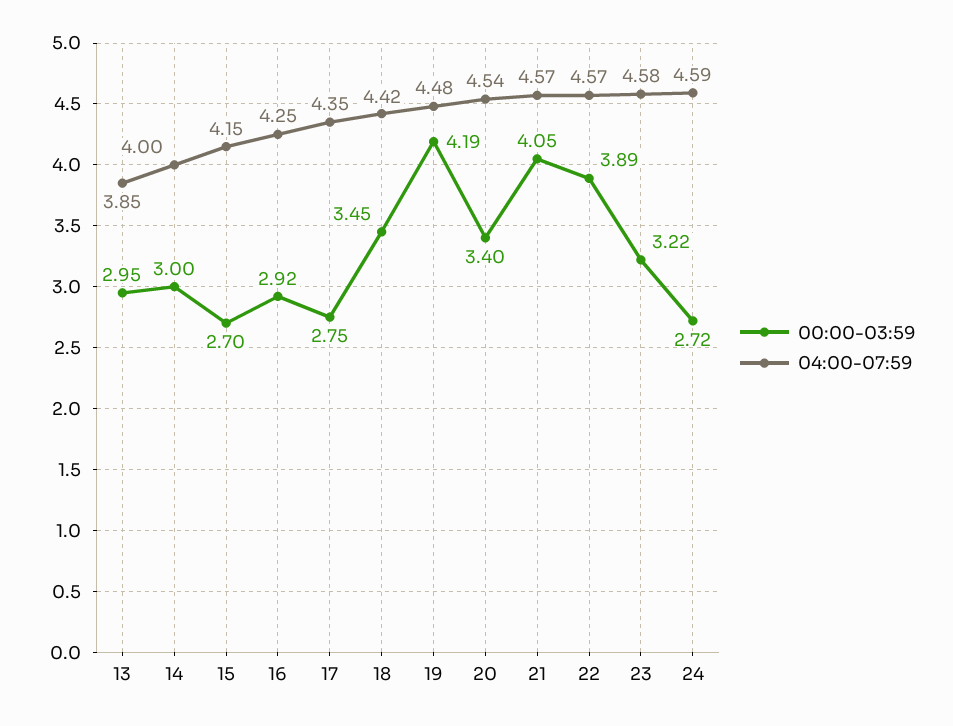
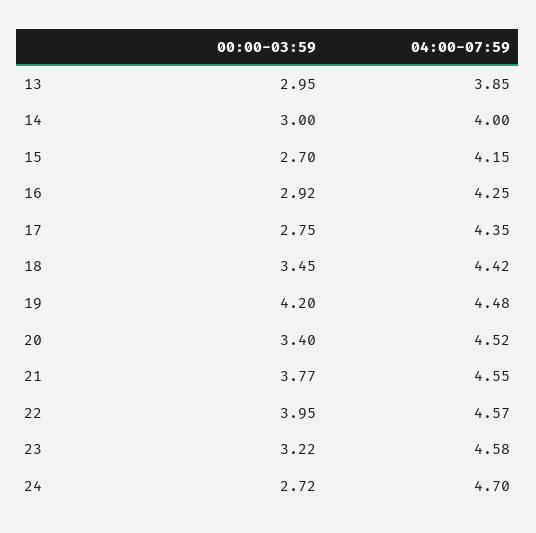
00:00-03:59, 19: 4.19 -> 4.2
04:00-07:59, 20: 4.54 -> 4.52
00:00-03:59, 21: 4.05 -> 3.77
04:00-07:59, 21: 4.57 -> 4.55
00:00-03:59, 22: 3.89 -> 3.95
04:00-07:59, 24: 4.59 -> 4.7

